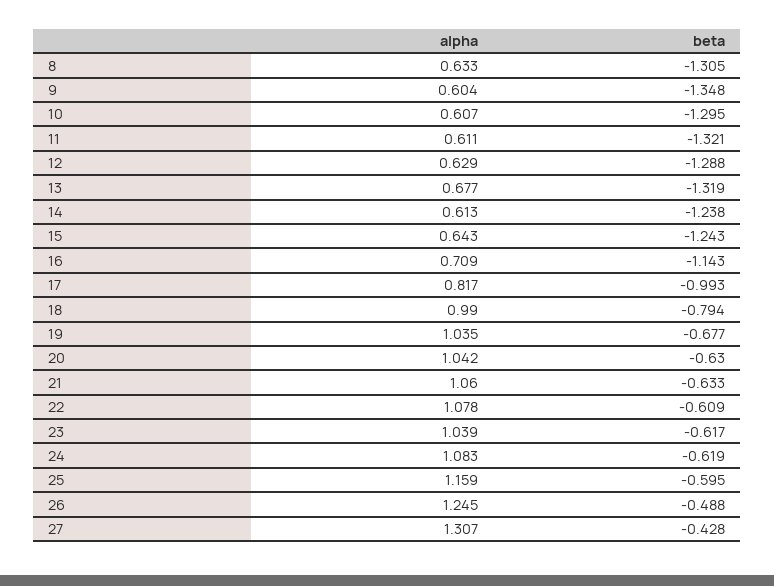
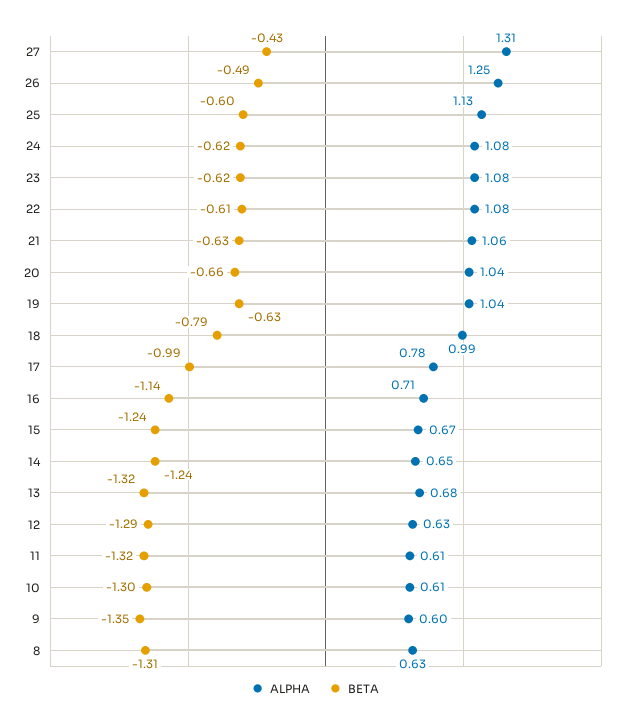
alpha, 14: 0.613 -> 0.65
alpha, 15: 0.643 -> 0.67
alpha, 17: 0.817 -> 0.78
beta, 19: -0.677 -> -0.63
beta, 20: -0.63 -> -0.66
alpha, 23: 1.039 -> 1.08
alpha, 25: 1.159 -> 1.13

